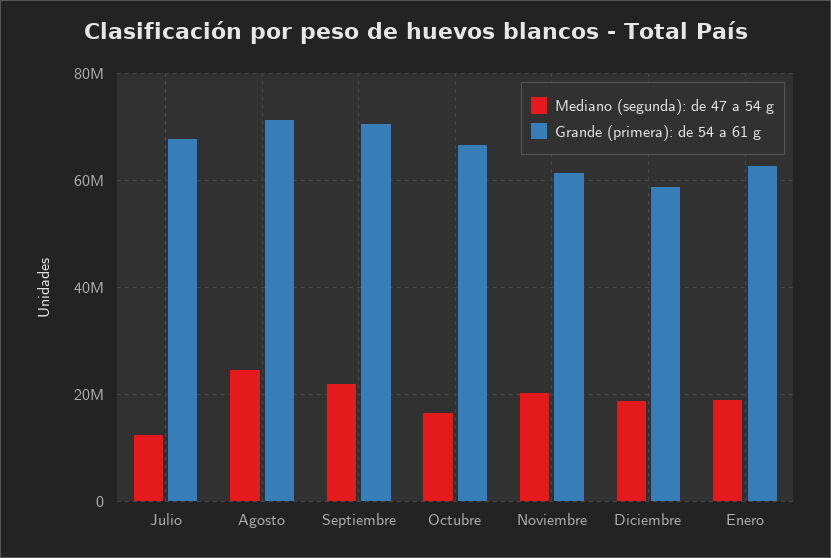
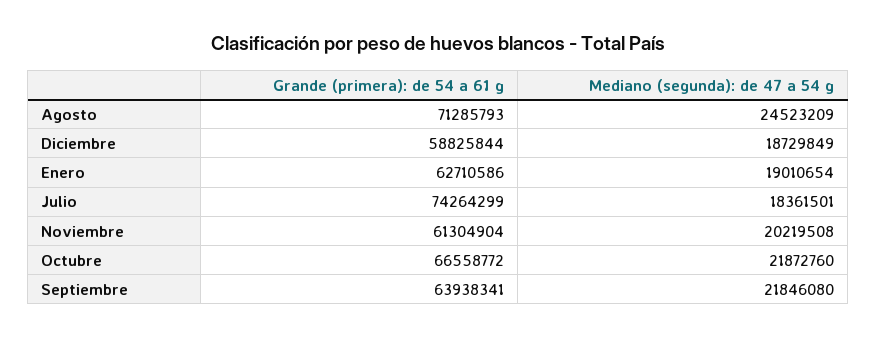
Mediano (segunda): de 47 a 54 g, Julio: 12000000 -> 18361501
Grande (primera): de 54 a 61 g, Julio: 68000000 -> 74264299
Grande (primera): de 54 a 61 g, Septiembre: 70000000 -> 63938341
Mediano (segunda): de 47 a 54 g, Octubre: 16000000 -> 21872760

